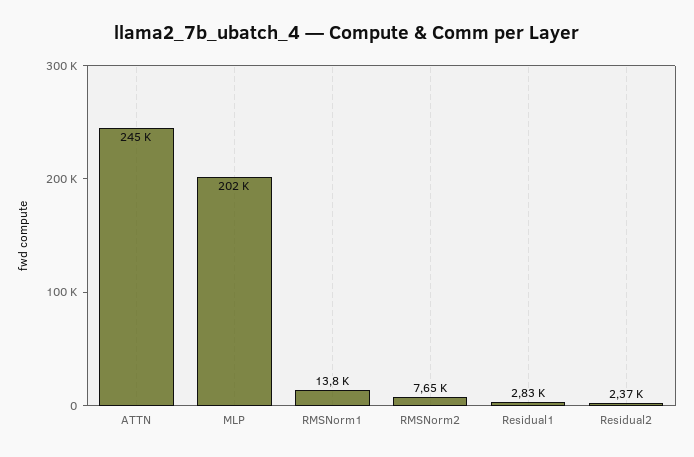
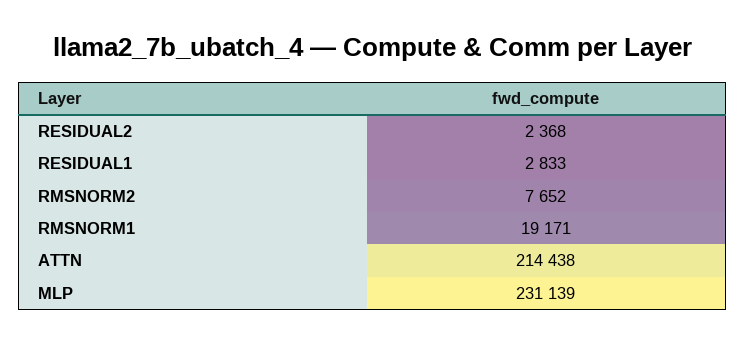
ATTN: 245000 -> 214438
MLP: 202000 -> 231139
RMSNorm1: 13800 -> 19171

